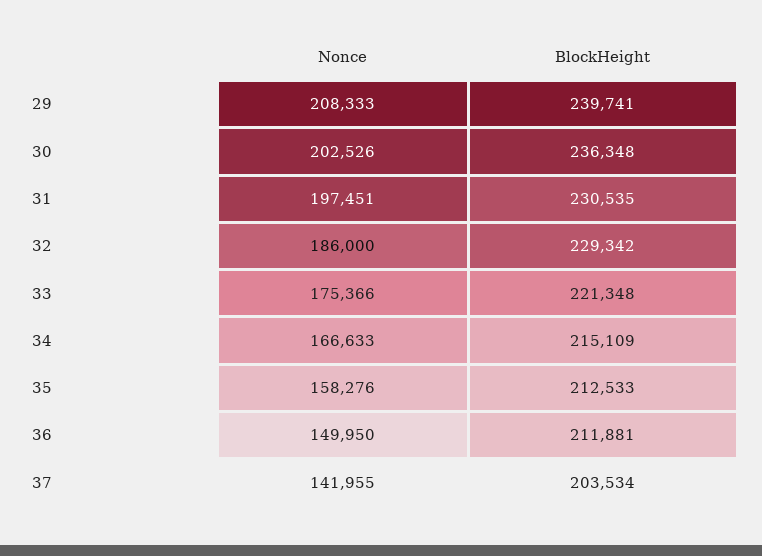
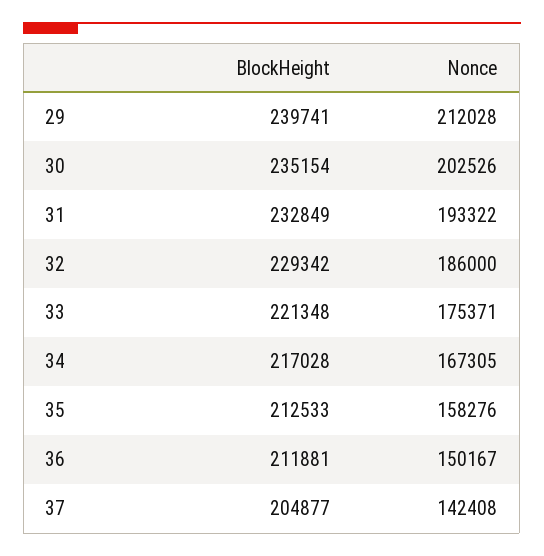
Nonce, 29: 208333 -> 212028
BlockHeight, 30: 236348 -> 235154
Nonce, 31: 197451 -> 193322
BlockHeight, 31: 230535 -> 232849
Nonce, 33: 175366 -> 175371
Nonce, 34: 166633 -> 167305
BlockHeight, 34: 215109 -> 217028
Nonce, 36: 149950 -> 150167
Nonce, 37: 141955 -> 142408
BlockHeight, 37: 203534 -> 204877

